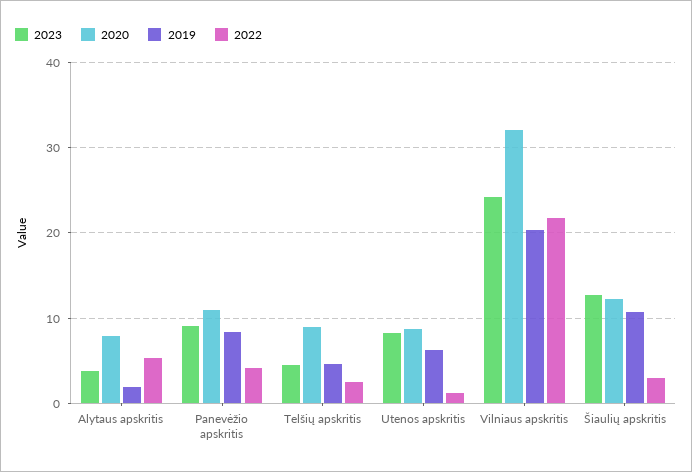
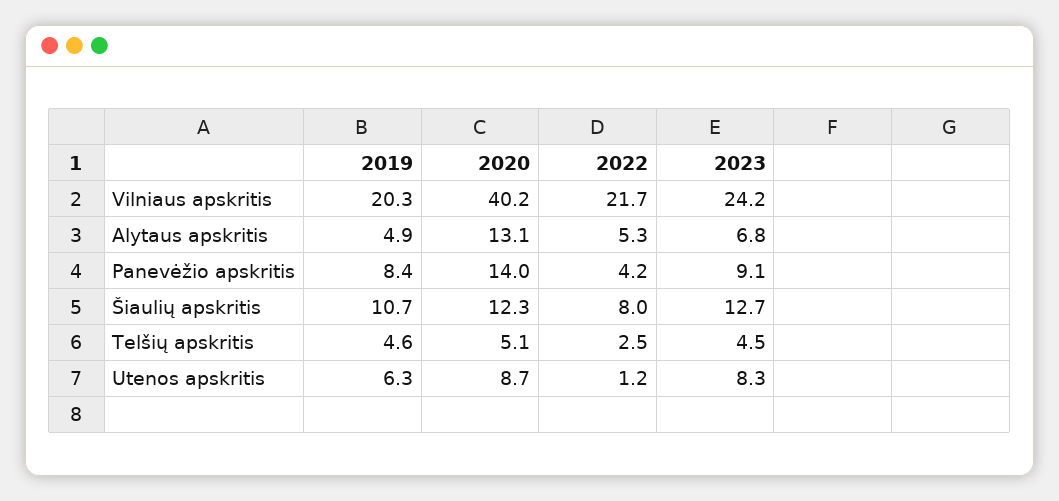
2023, Alytaus apskritis: 4 -> 6.8
2020, Alytaus apskritis: 8 -> 13.1
2019, Alytaus apskritis: 2 -> 4.9
2020, Panevėžio apskritis: 11 -> 14
2020, Telšių apskritis: 9 -> 5.1
2020, Vilniaus apskritis: 32 -> 40.2
2022, Šiaulių apskritis: 3 -> 8

